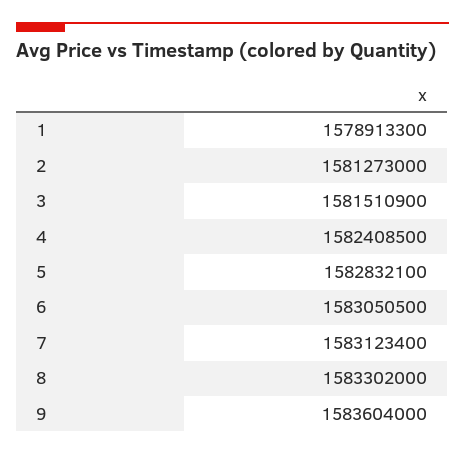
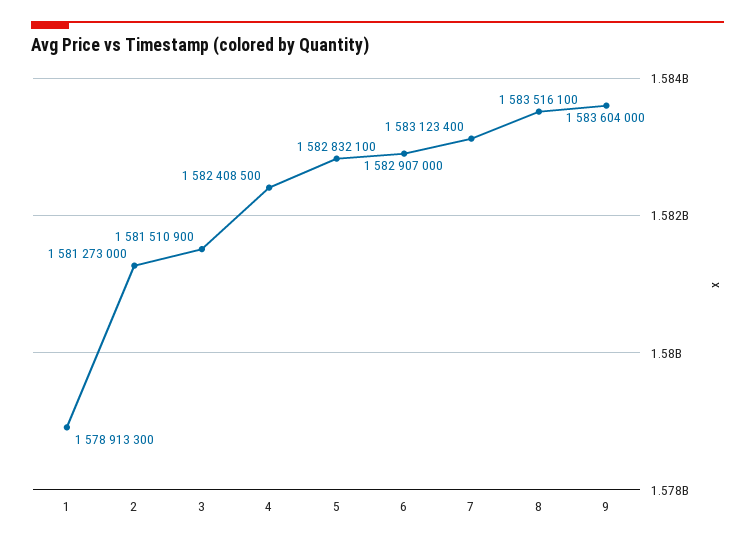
6: 1583050500 -> 1582907000
8: 1583302000 -> 1583516100

